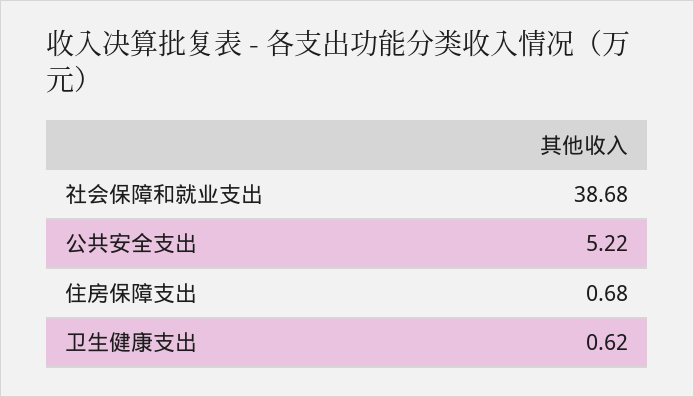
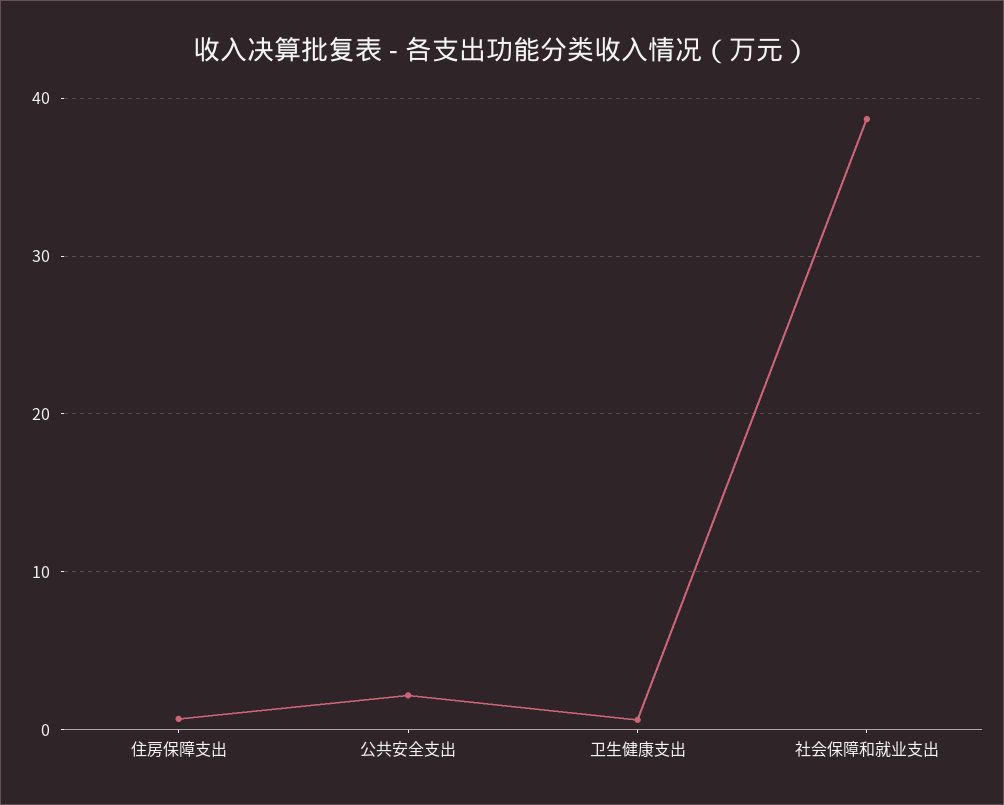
公共安全支出: 5.22 -> 2

